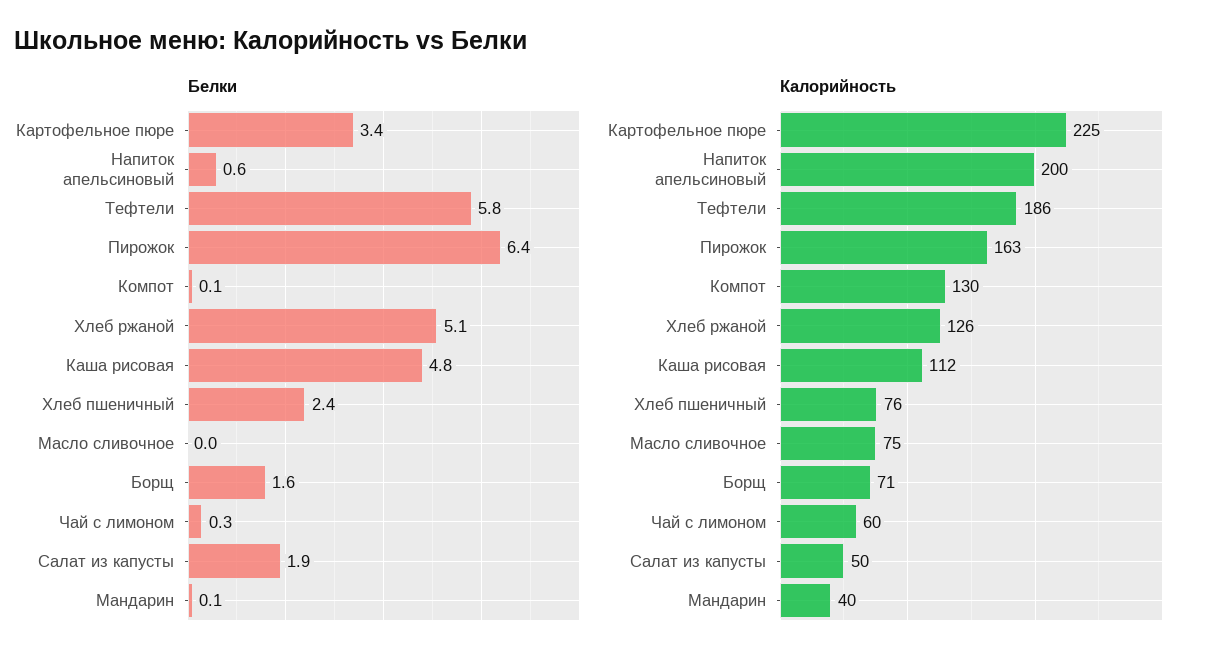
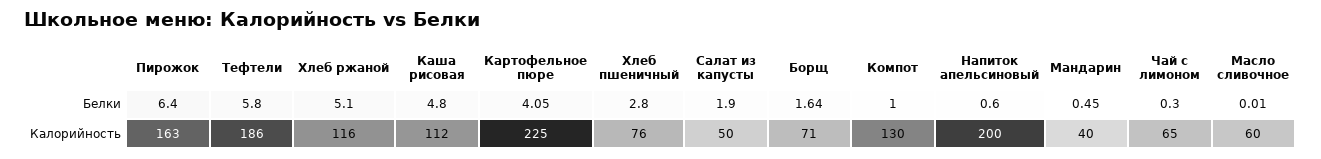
Белки, Картофельное пюре: 3.4 -> 4.05
Белки, Компот: 0.1 -> 1
Белки, Хлеб пшеничный: 2.4 -> 2.8
Белки, Мандарин: 0.1 -> 0.45
Калорийность, Хлеб ржаной: 126 -> 116
Калорийность, Масло сливочное: 75 -> 60
Калорийность, Чай с лимоном: 60 -> 65

